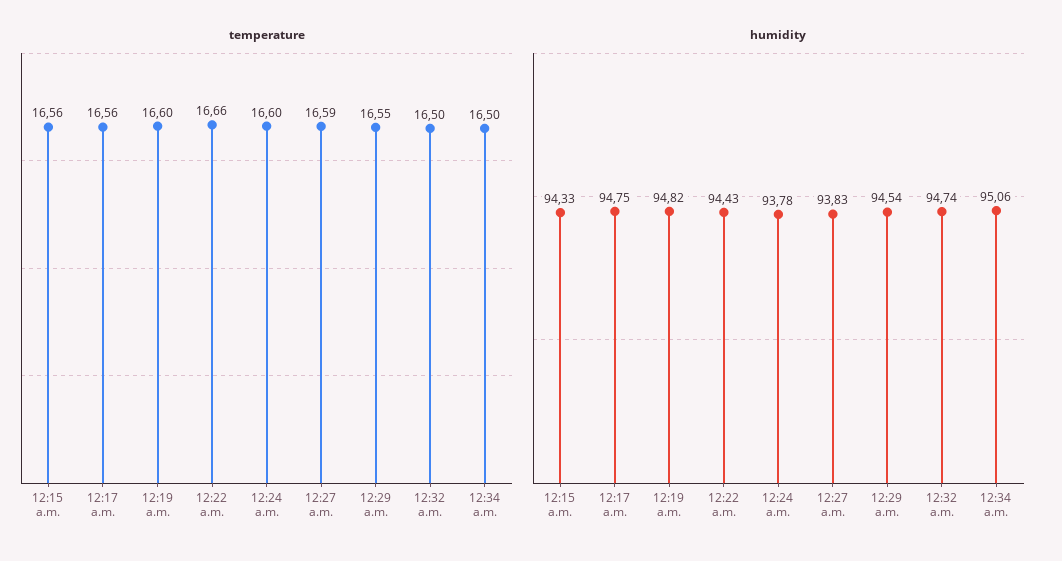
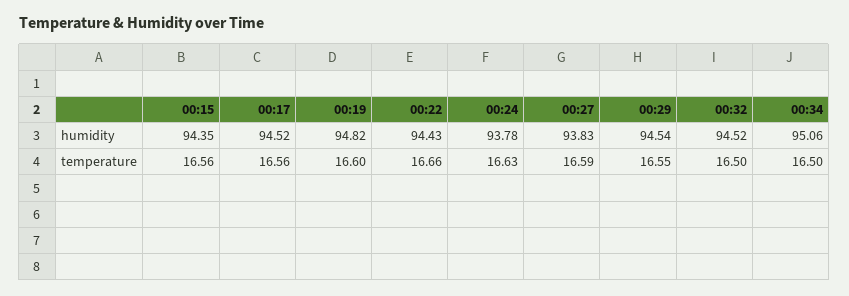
temperature, 12:24 a.m.: 16.6 -> 16.63
humidity, 12:15 a.m.: 94.33 -> 94.35
humidity, 12:17 a.m.: 94.75 -> 94.52
humidity, 12:32 a.m.: 94.74 -> 94.52

